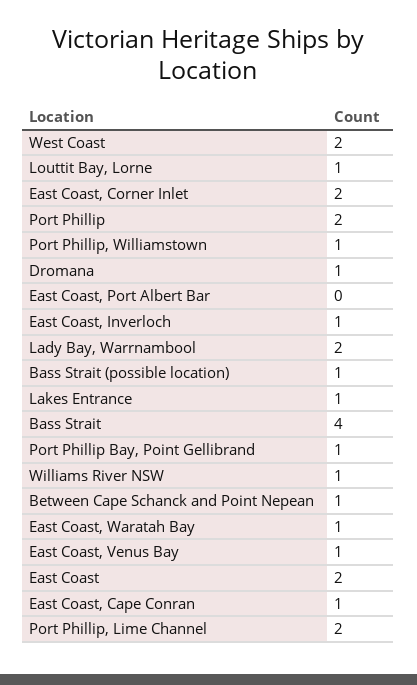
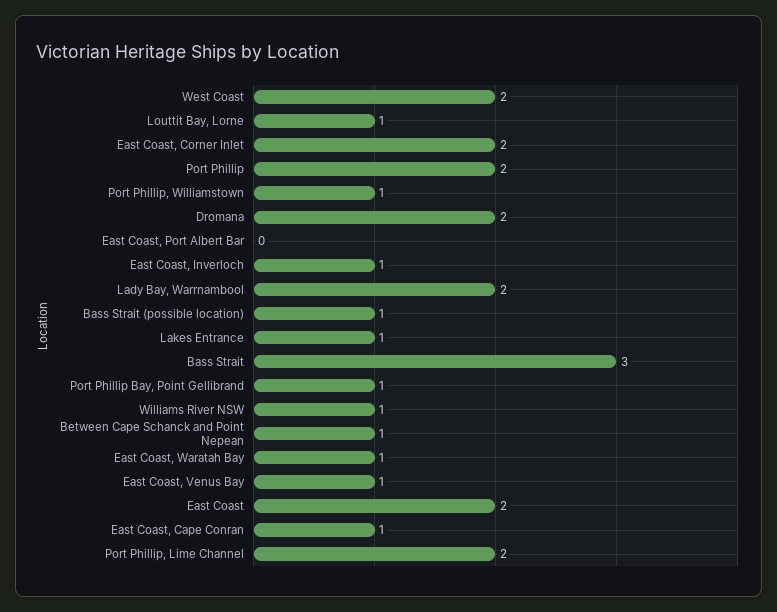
Dromana: 1 -> 2
Bass Strait: 4 -> 3

